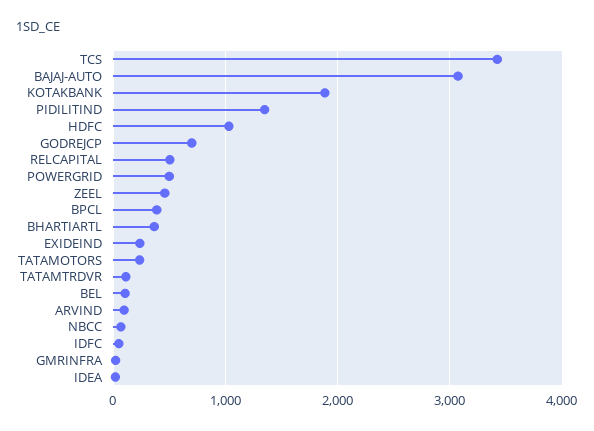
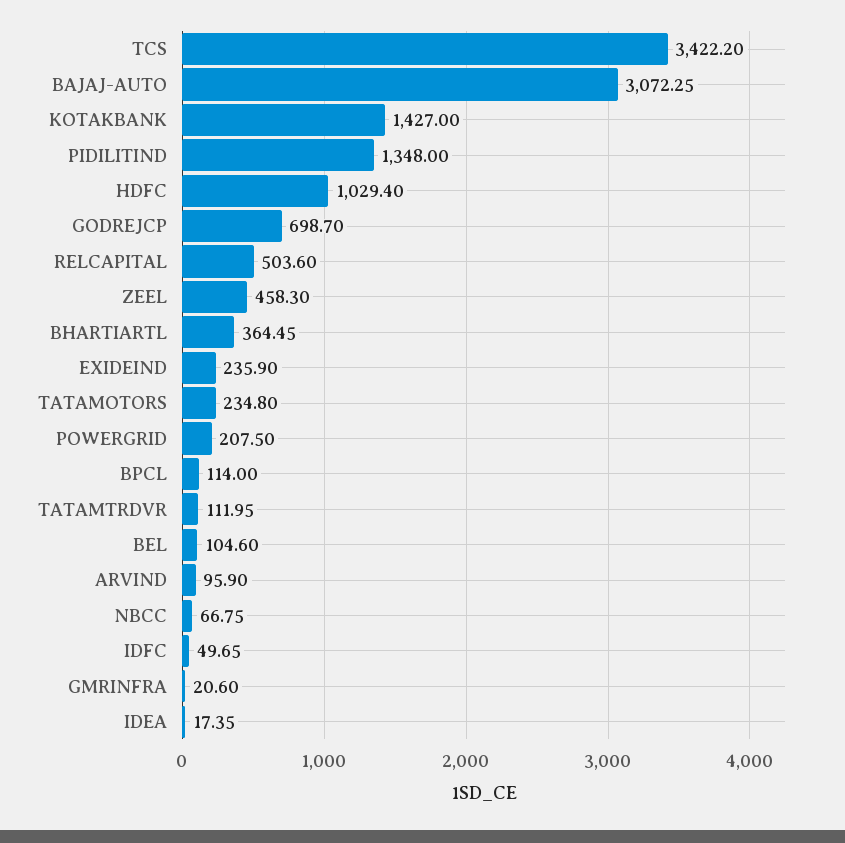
KOTAKBANK: 1900 -> 1427
POWERGRID: 500 -> 207.5
BPCL: 400 -> 114

